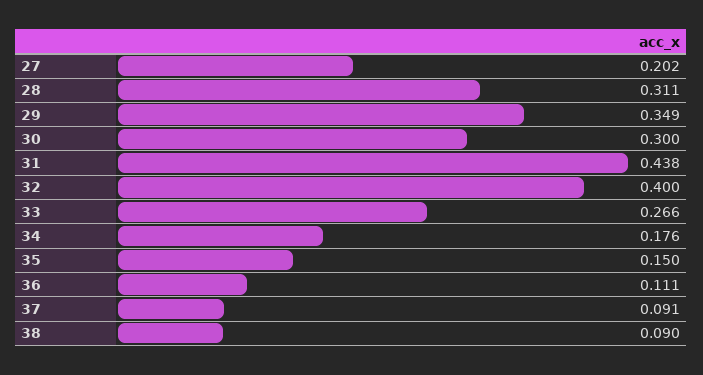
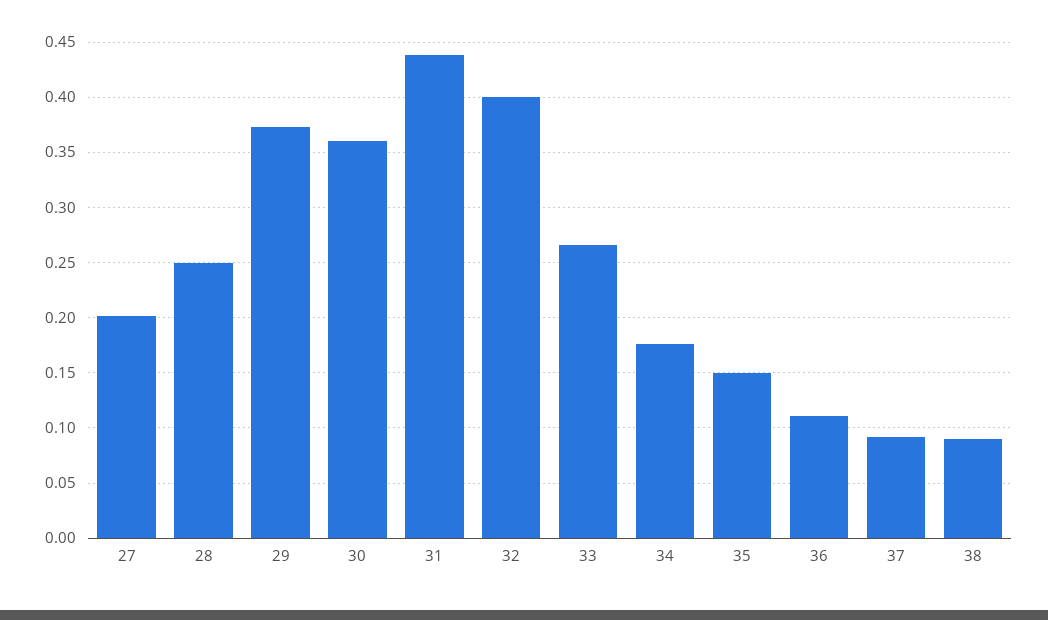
28: 0.311 -> 0.25
29: 0.349 -> 0.37
30: 0.3 -> 0.36

